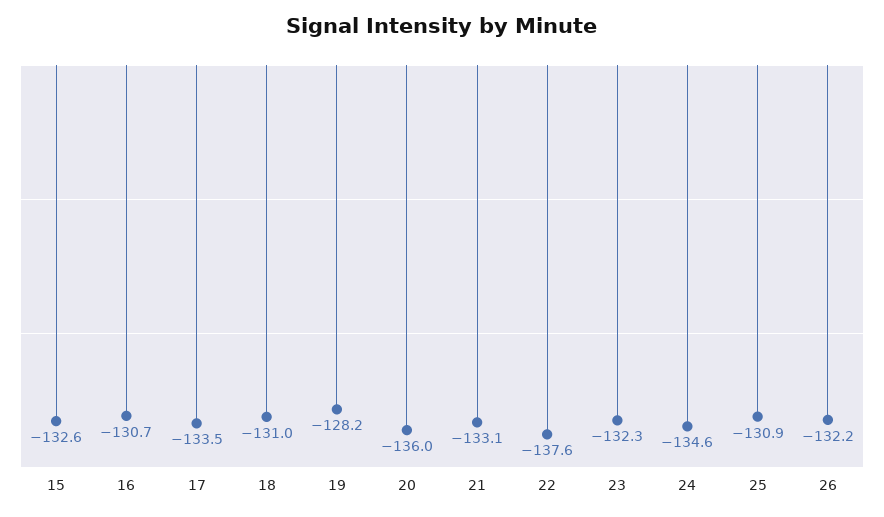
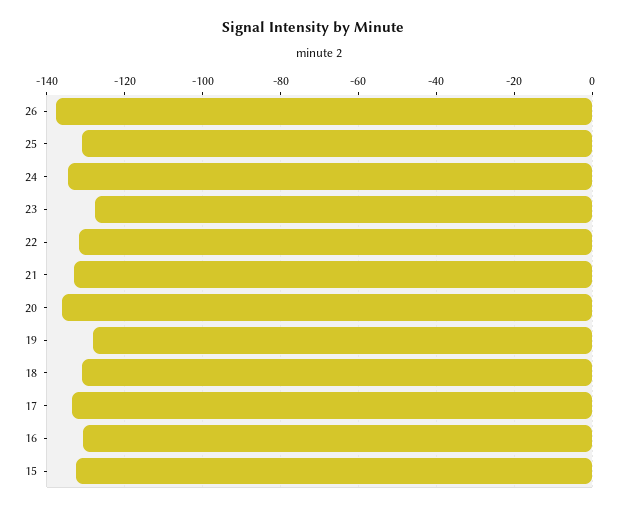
22: -137.6 -> -132
23: -132.3 -> -128
26: -132.2 -> -138

